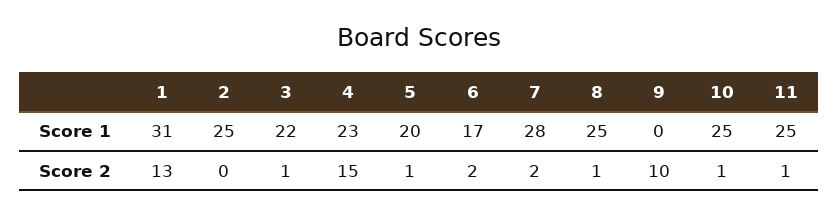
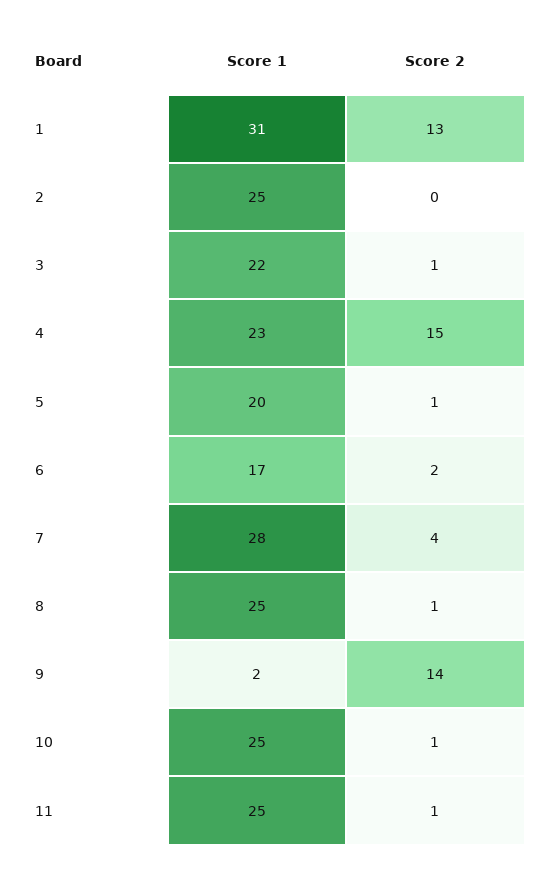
9, Score 1: 0 -> 2
7, Score 2: 2 -> 4
9, Score 2: 10 -> 14

